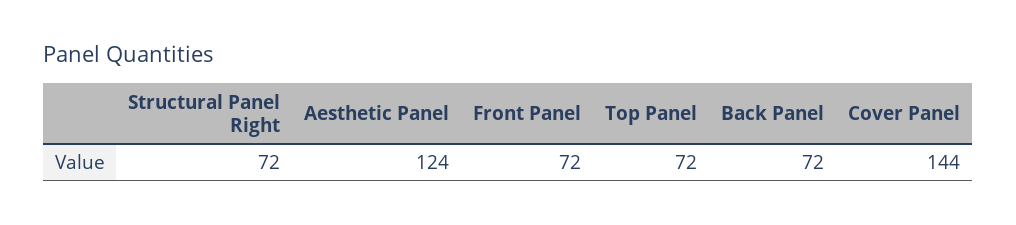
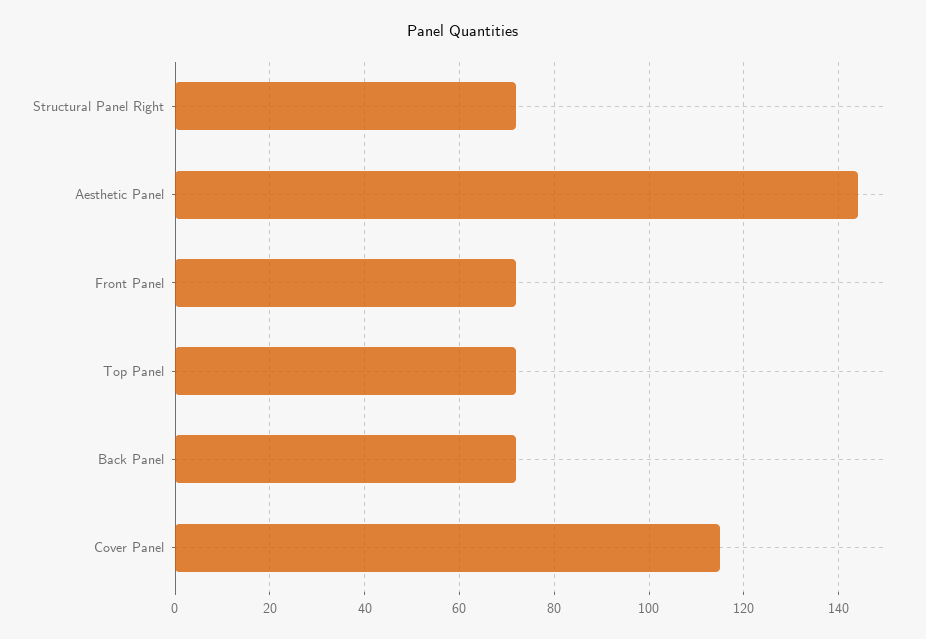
Aesthetic Panel: 124 -> 145
Cover Panel: 144 -> 115

